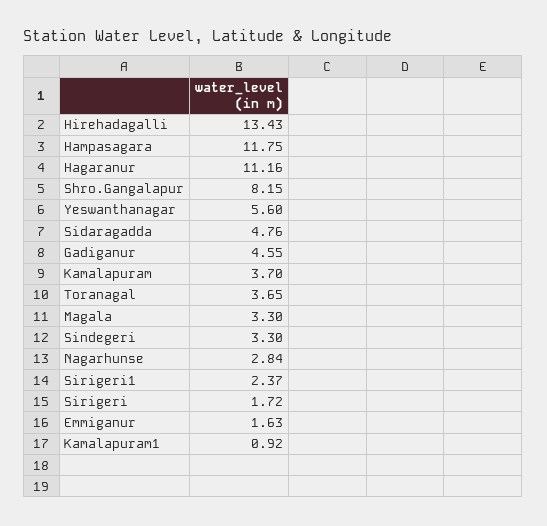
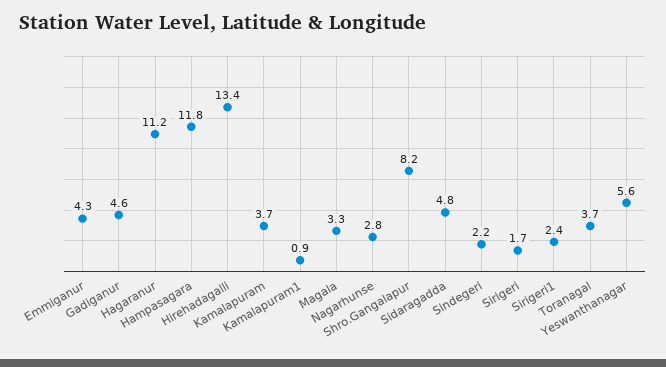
Sindegeri: 3.3 -> 2.2
Emmiganur: 1.63 -> 4.3

